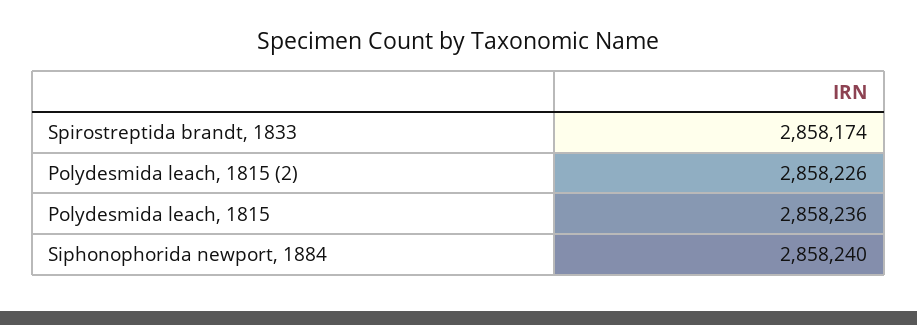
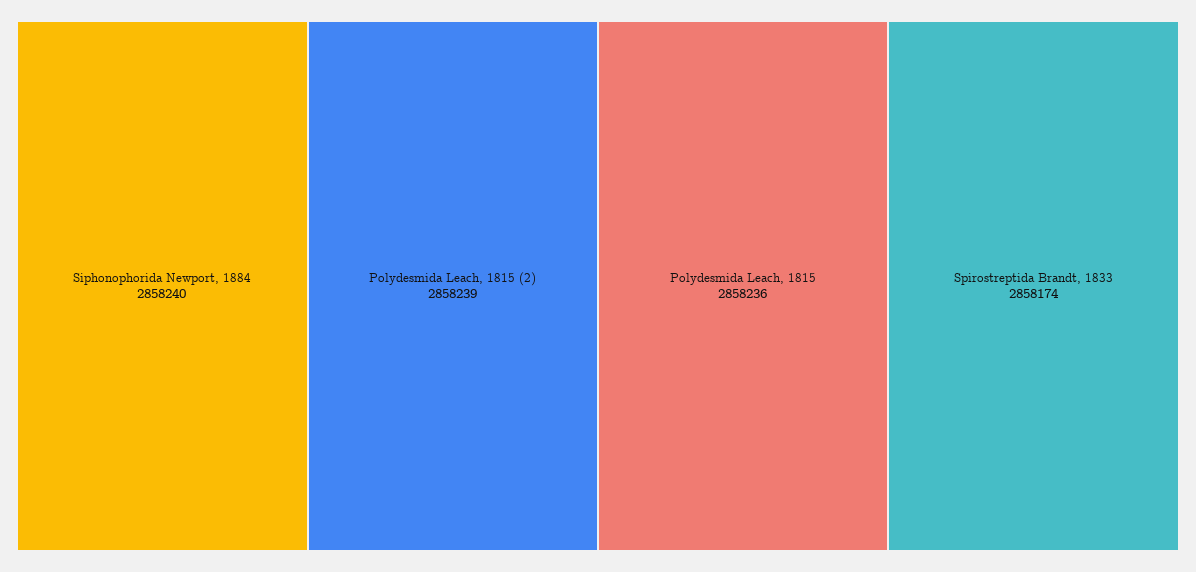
Polydesmida leach, 1815 (2): 2858226 -> 2858239

